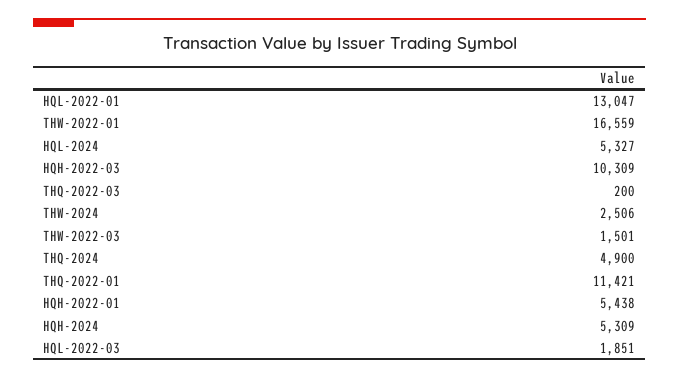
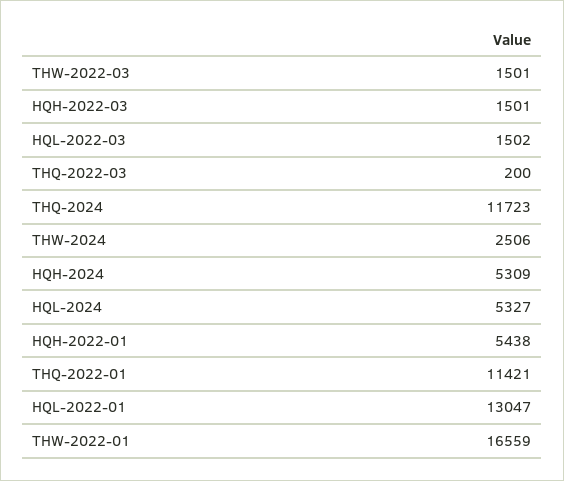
HQH-2022-03: 10309 -> 1501
THQ-2024: 4900 -> 11723
HQL-2022-03: 1851 -> 1502

